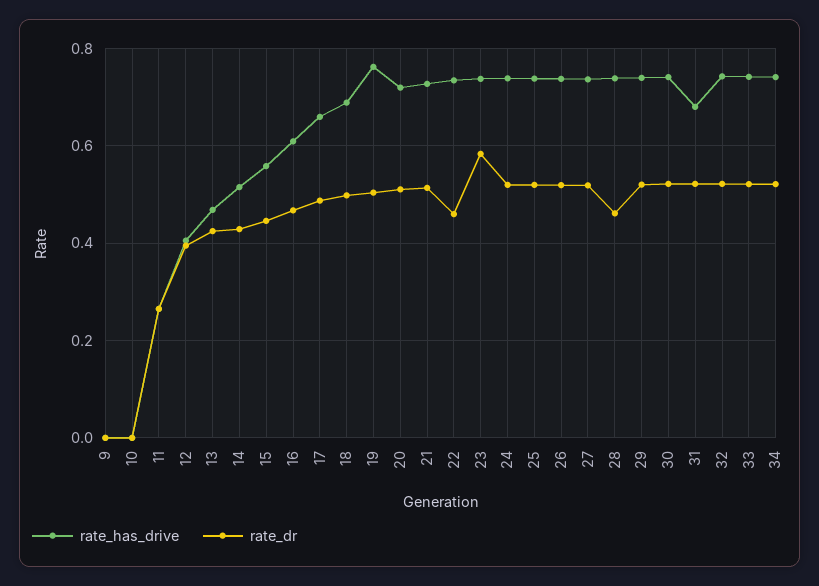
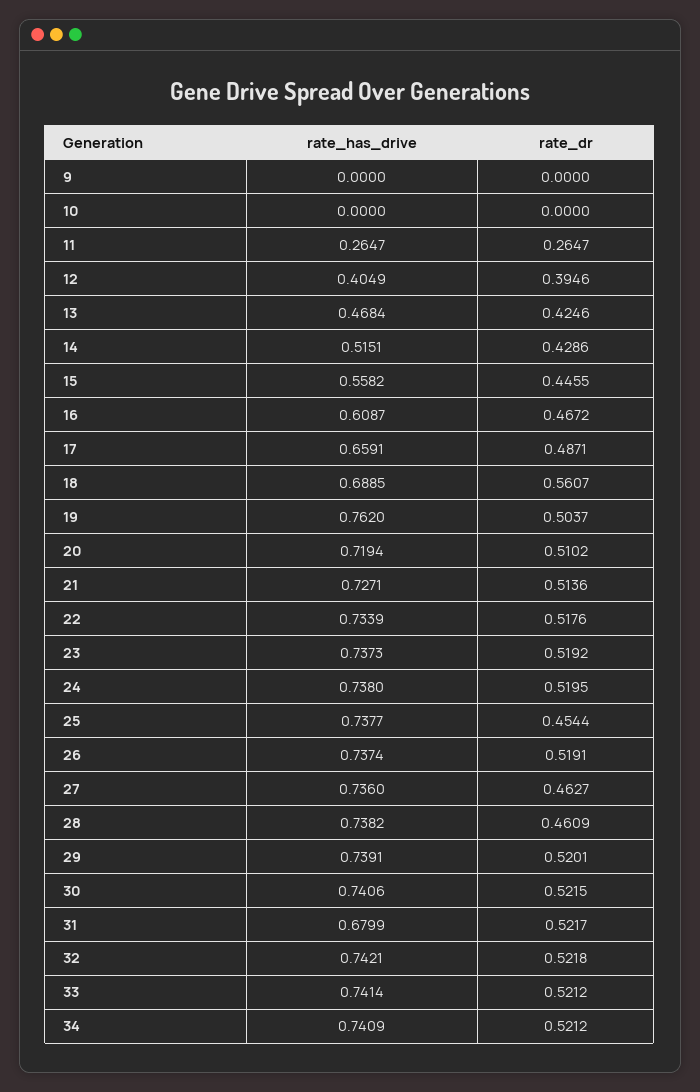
rate_dr, 18: 0.5 -> 0.5607
rate_dr, 22: 0.46 -> 0.5176
rate_dr, 23: 0.58 -> 0.5192
rate_dr, 25: 0.52 -> 0.4544
rate_dr, 27: 0.52 -> 0.4627

